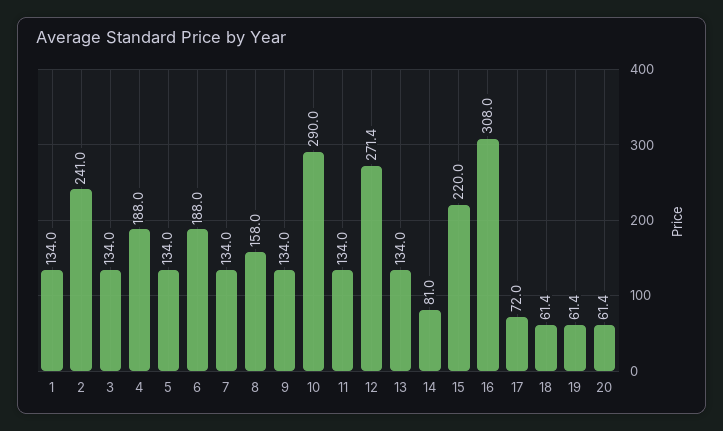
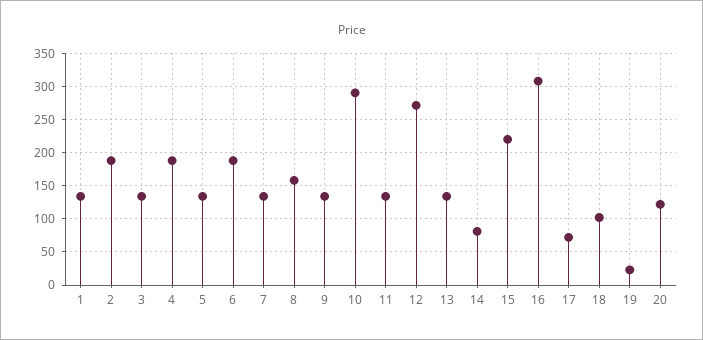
2: 241 -> 190
18: 61.4 -> 100
19: 61.4 -> 20
20: 61.4 -> 120

